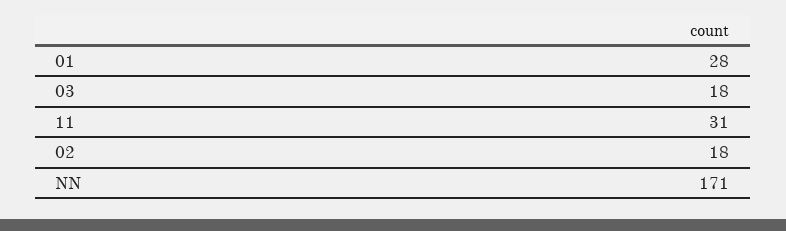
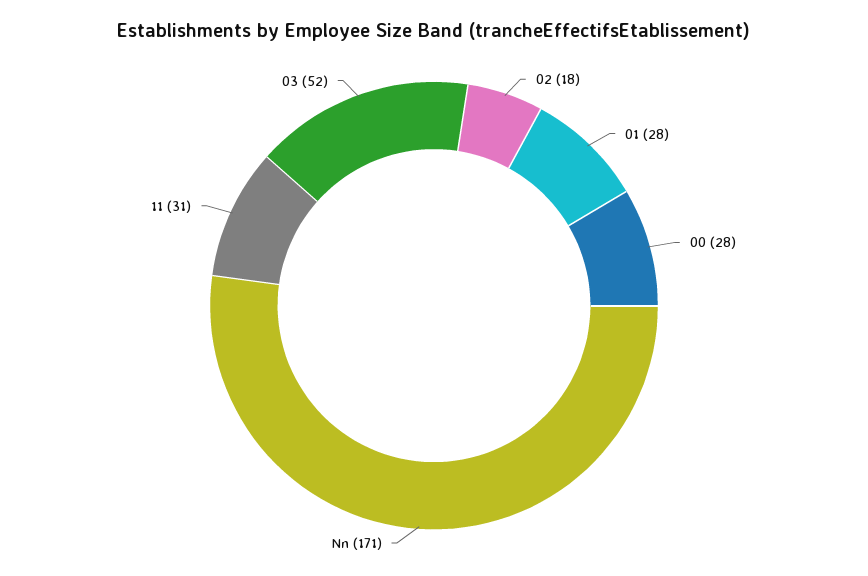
03: 18 -> 52
00: none -> 28

